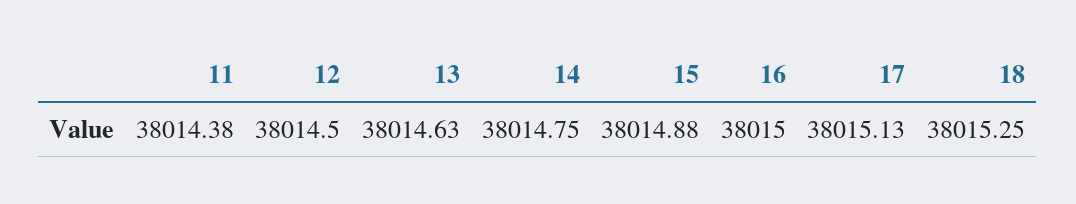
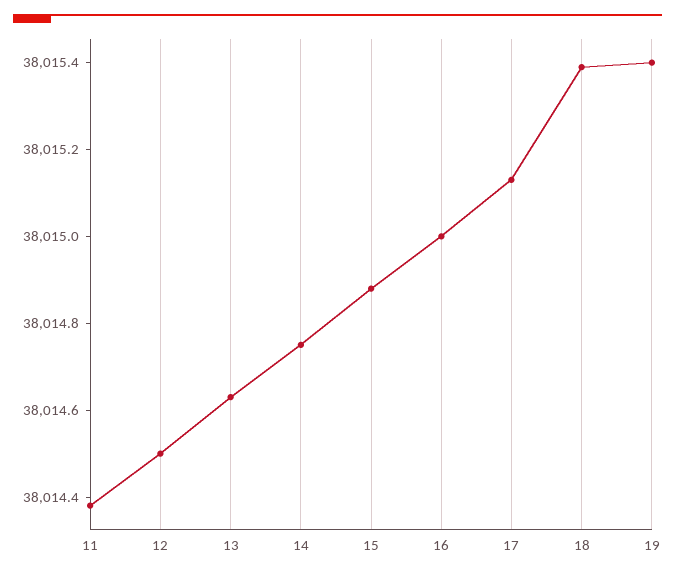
18: 38015.25 -> 38015.4
19: none -> 38015.4

